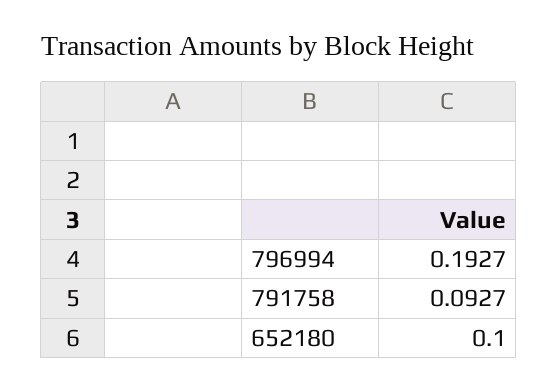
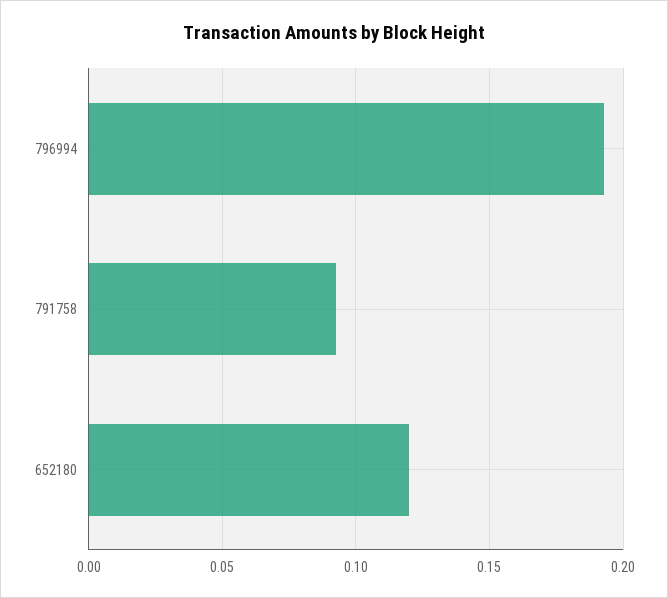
652180: 0.1 -> 0.12

